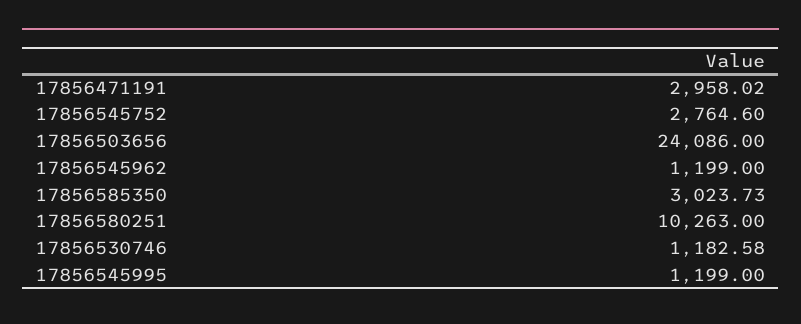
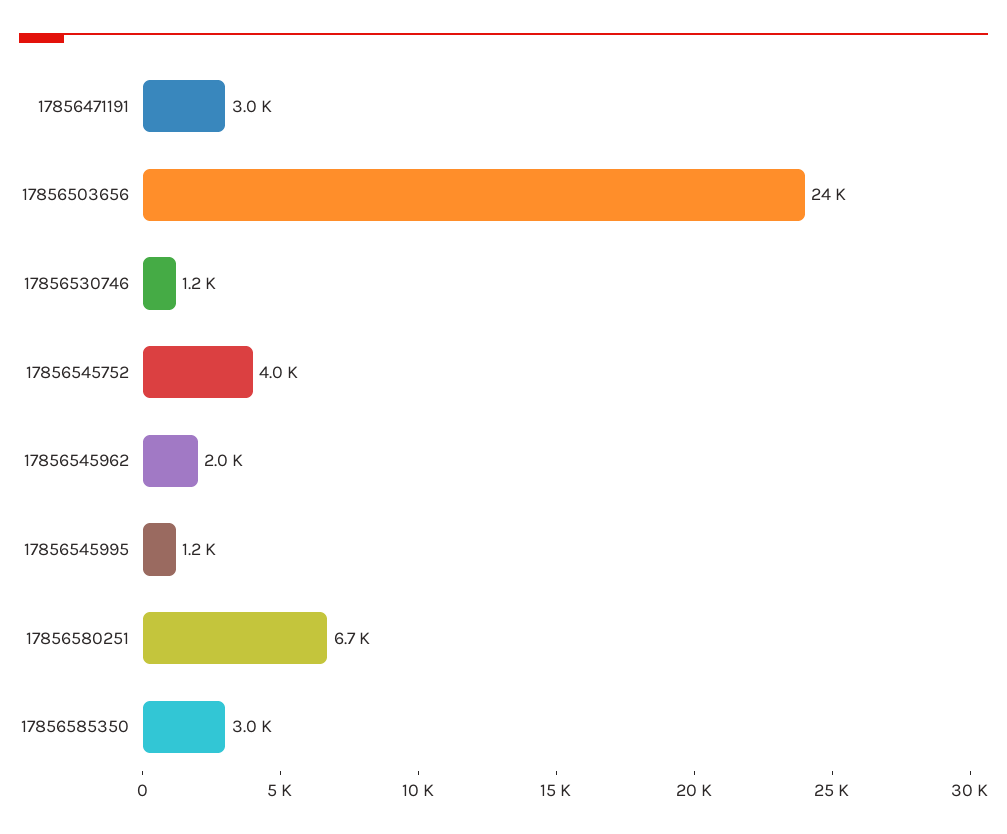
17856545752: 2764.6 -> 4000
17856545962: 1199 -> 2000
17856580251: 10263 -> 6700

